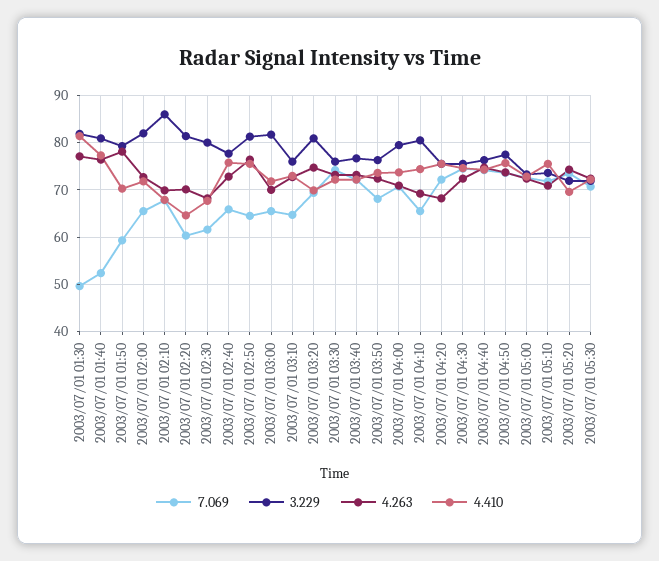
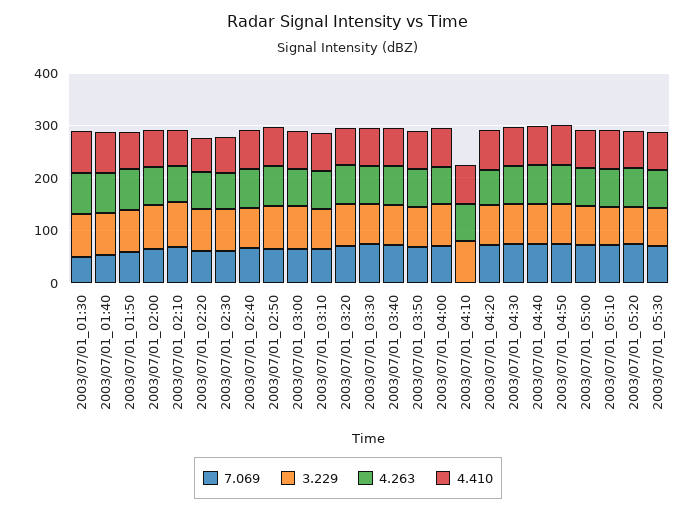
7.069, 2003/07/01 04:10: 66 -> 0

